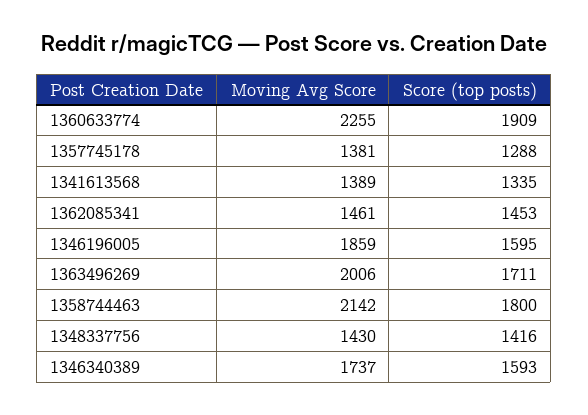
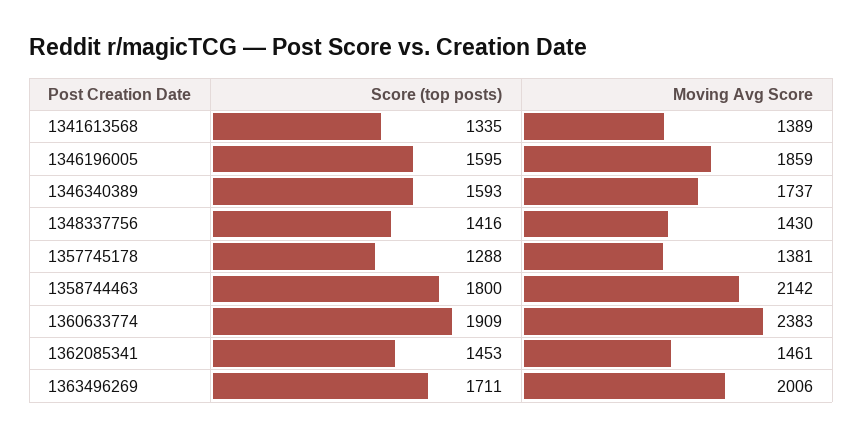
Moving Avg Score, 1360633774: 2255 -> 2383

